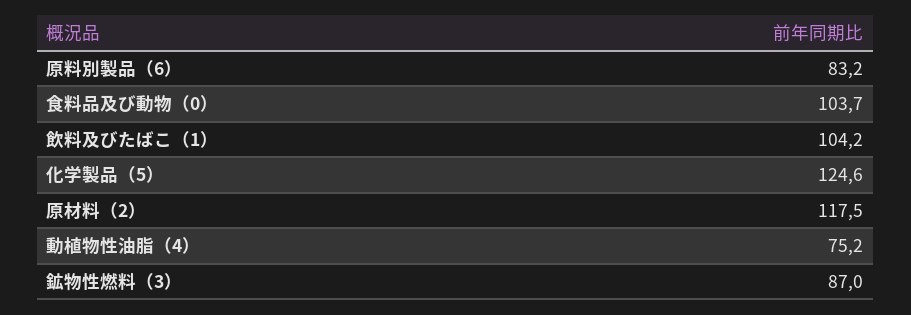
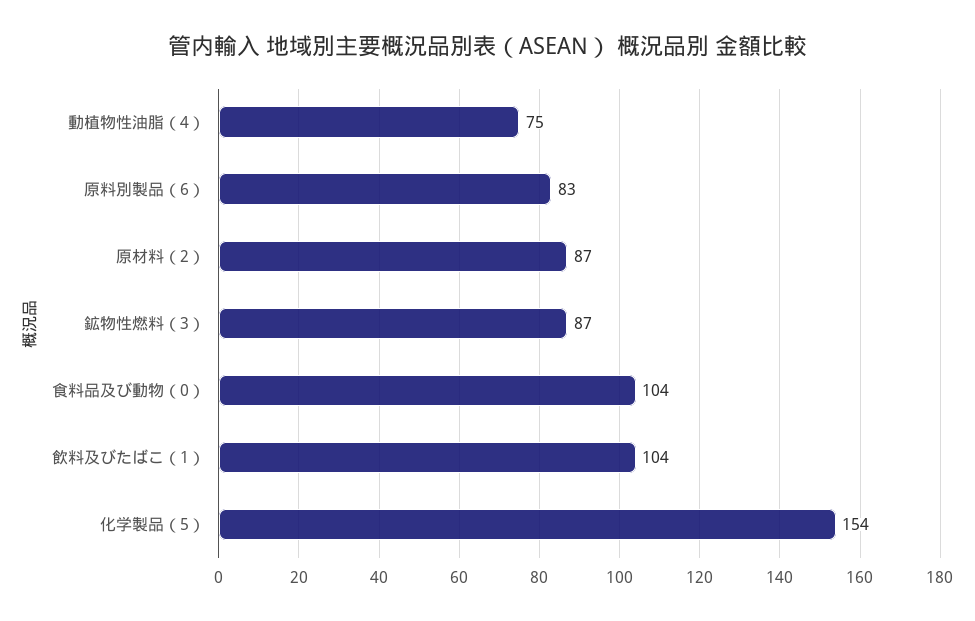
化学製品（5）: 124.6 -> 154
原材料（2）: 117.5 -> 87

